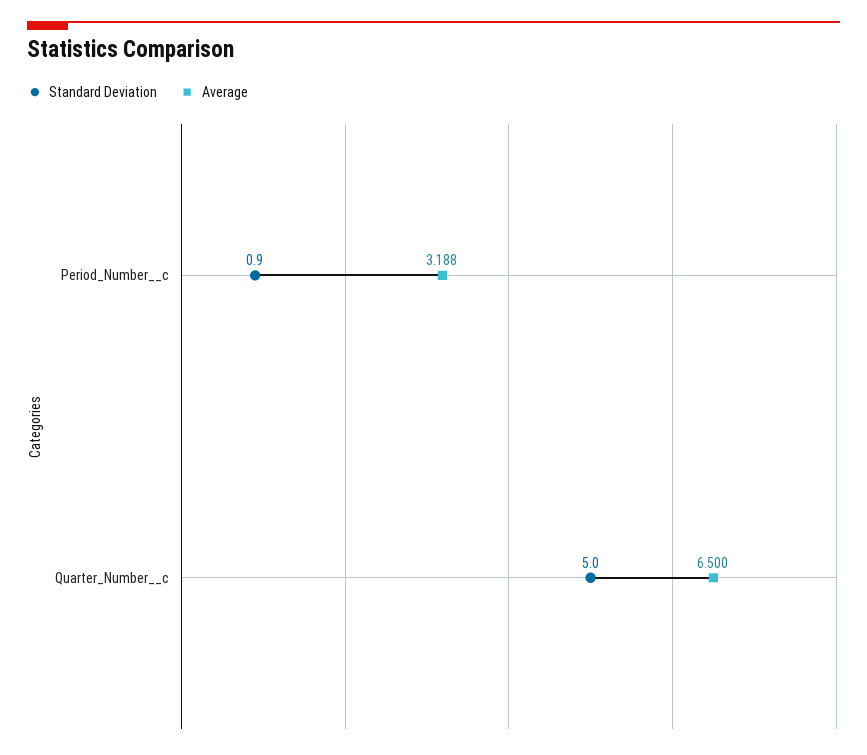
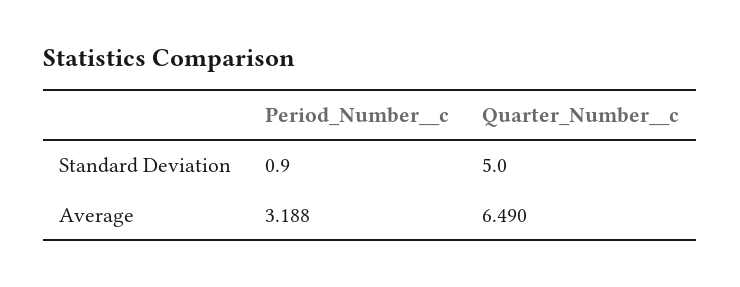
Average, Quarter_Number__c: 6.5 -> 6.49

